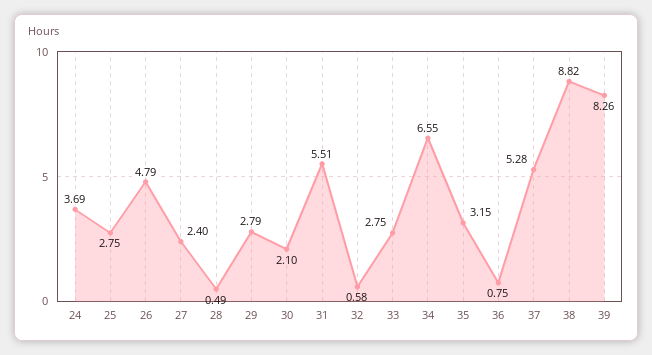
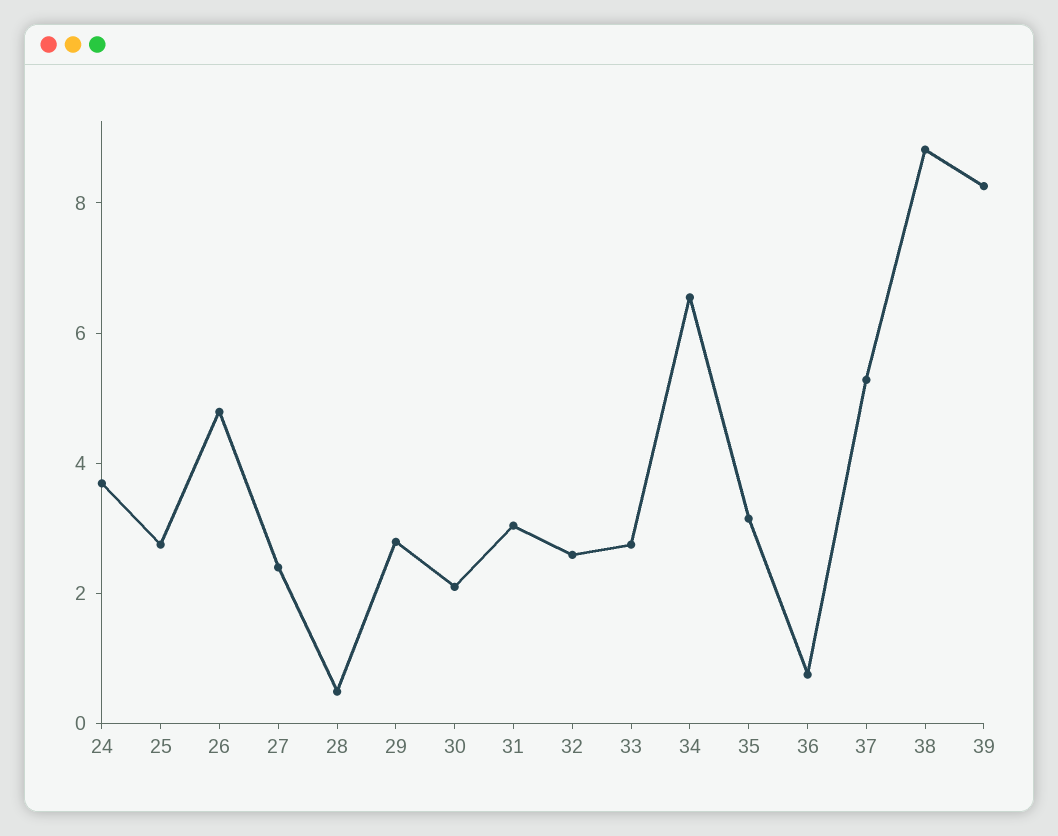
31: 5.51 -> 3
32: 0.58 -> 2.5

